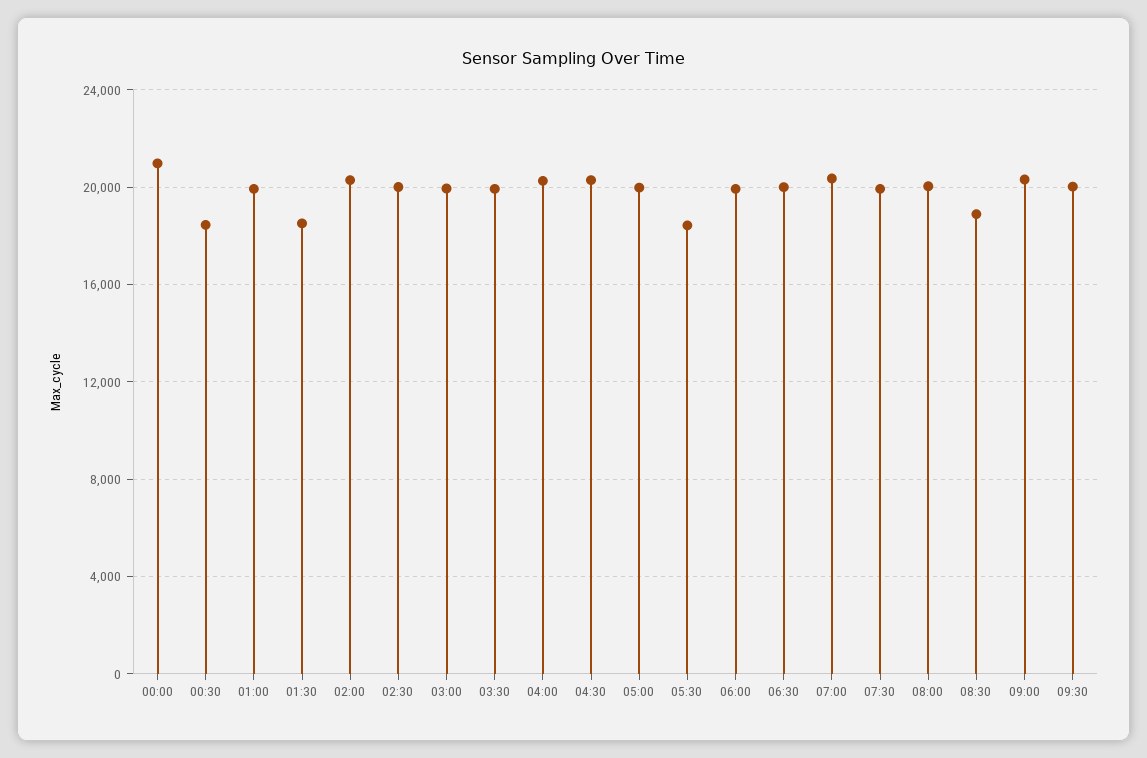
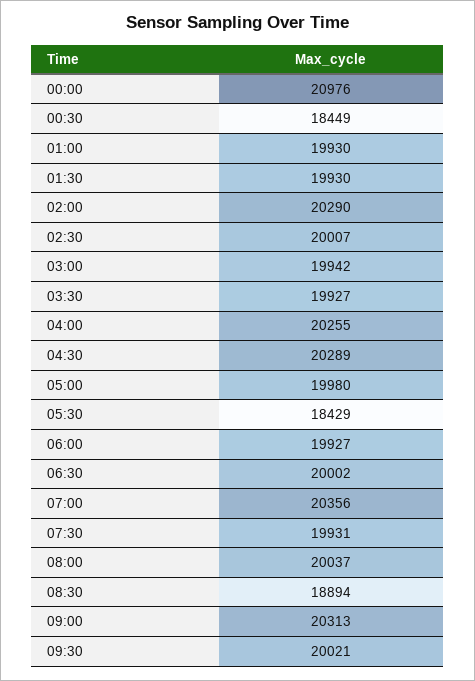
01:30: 18500 -> 19930

